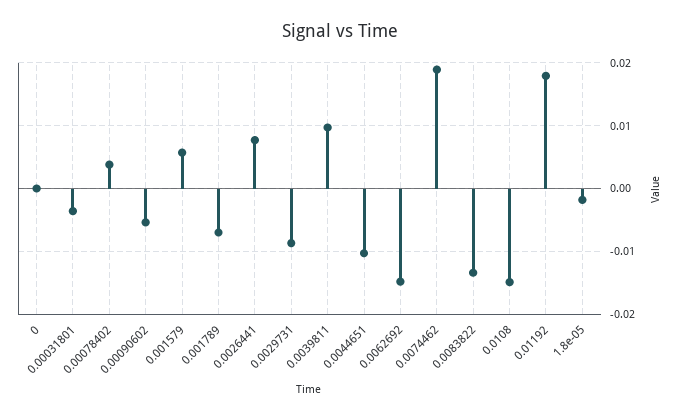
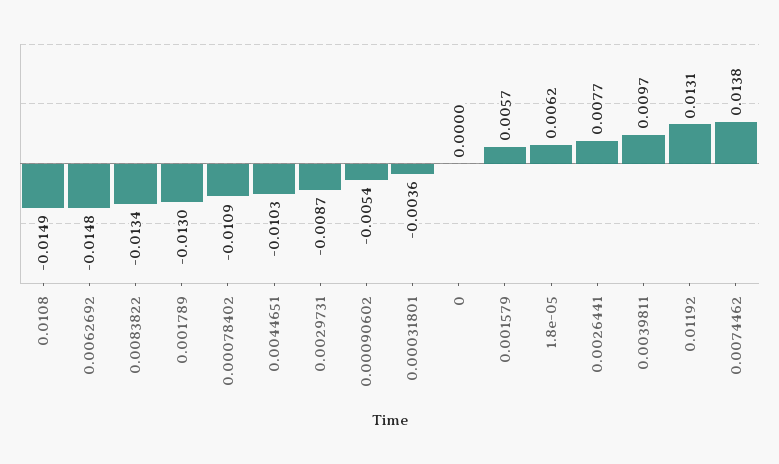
0.00078402: 0.004 -> -0.0109
0.001789: -0.007 -> -0.013
0.0074462: 0.019 -> 0.0138
0.01192: 0.018 -> 0.0131
1.8e-05: -0.002 -> 0.0062

